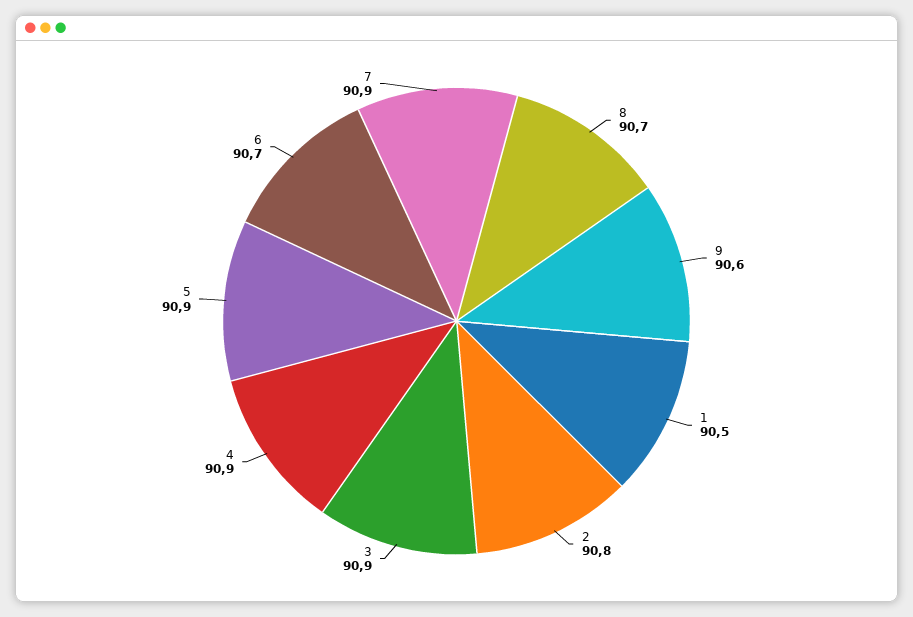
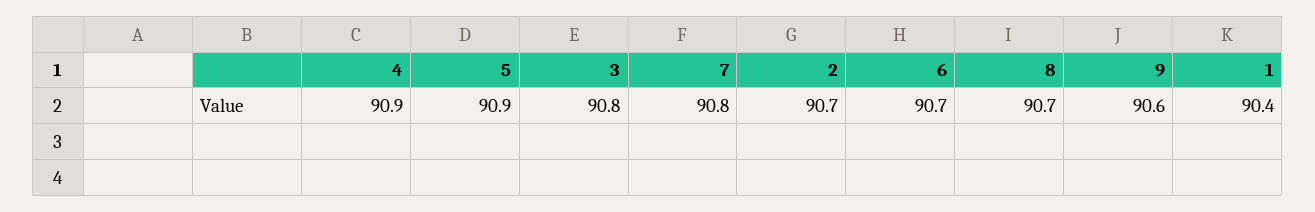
1: 90.5 -> 90.4
2: 90.8 -> 90.7
3: 90.9 -> 90.8
7: 90.9 -> 90.8

